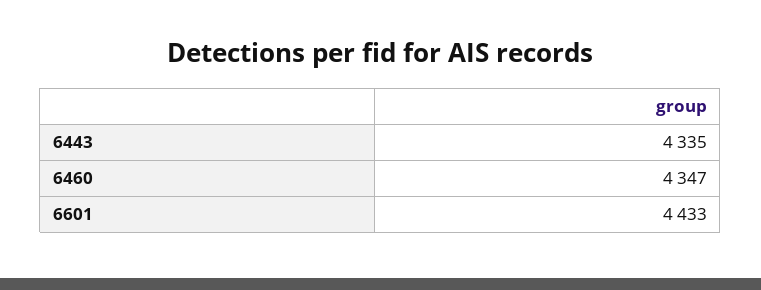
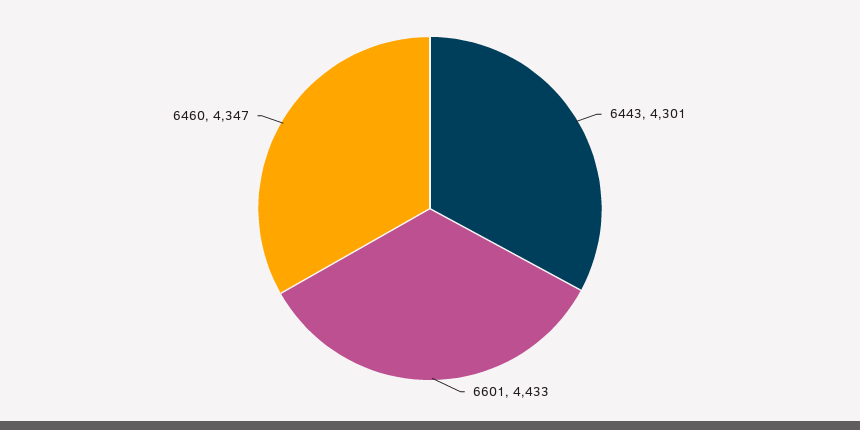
6443: 4335 -> 4301

